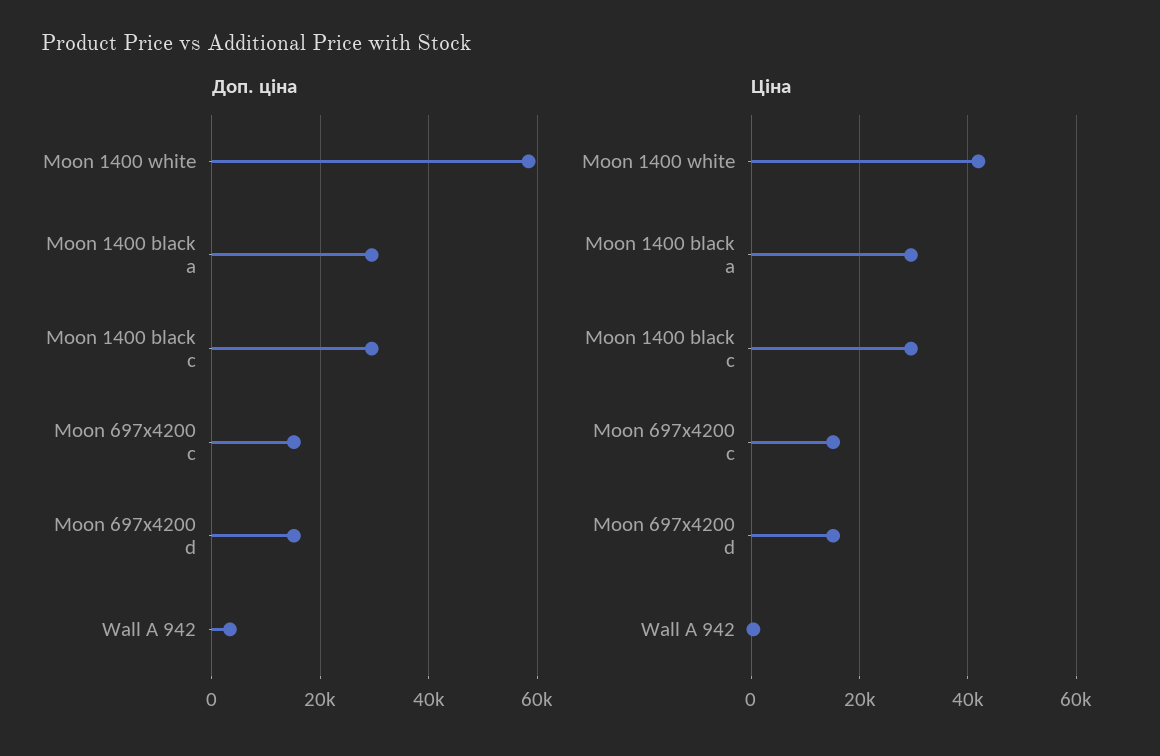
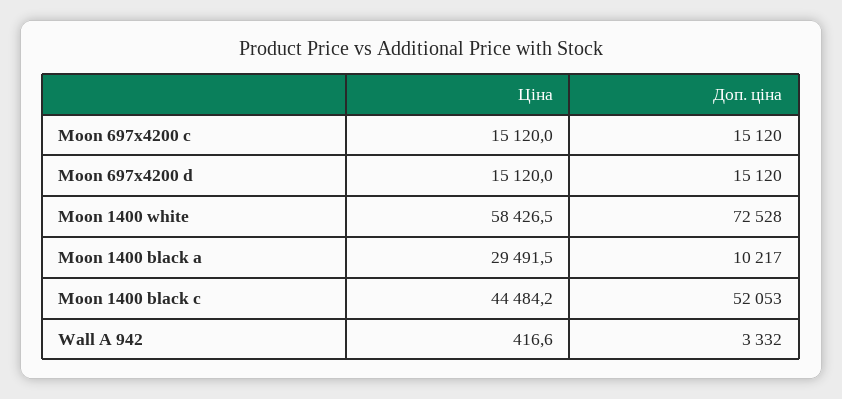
Доп. ціна, Moon 1400 white: 58000 -> 72528
Доп. ціна, Moon 1400 black a: 30000 -> 10217
Доп. ціна, Moon 1400 black c: 30000 -> 52053
Ціна, Moon 1400 white: 42000 -> 58426.5
Ціна, Moon 1400 black c: 30000 -> 44484.2

